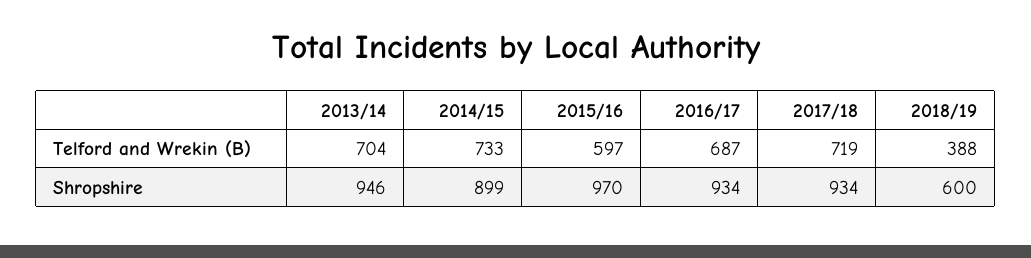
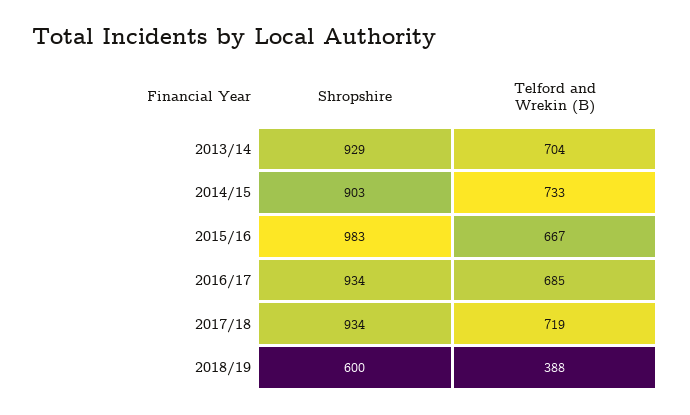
2015/16, Telford and Wrekin (B): 597 -> 667
2016/17, Telford and Wrekin (B): 687 -> 685
2013/14, Shropshire: 946 -> 929
2014/15, Shropshire: 899 -> 903
2015/16, Shropshire: 970 -> 983

